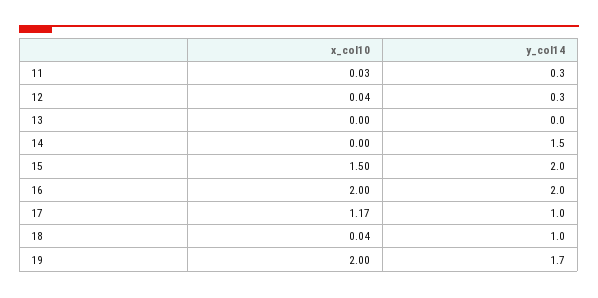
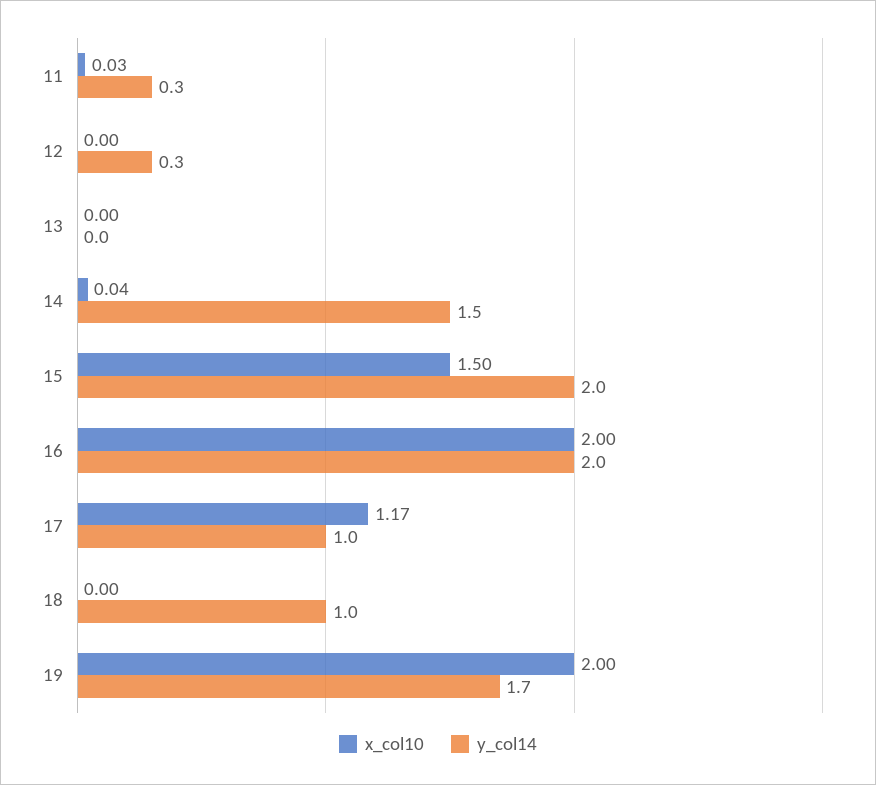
x_col10, 12: 0.04 -> 0
x_col10, 14: 0 -> 0.04
x_col10, 18: 0.04 -> 0

